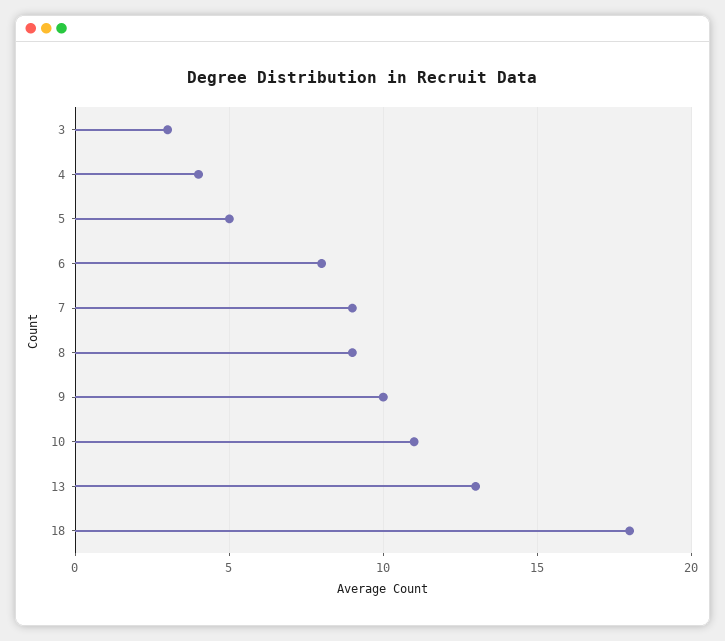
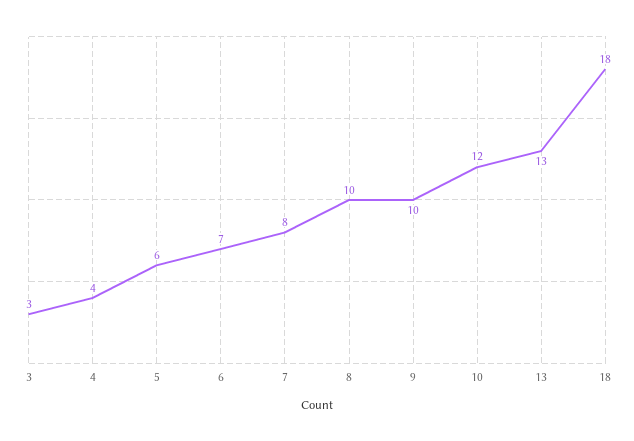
5: 5 -> 6
6: 8 -> 7
7: 9 -> 8
8: 9 -> 10
10: 11 -> 12

